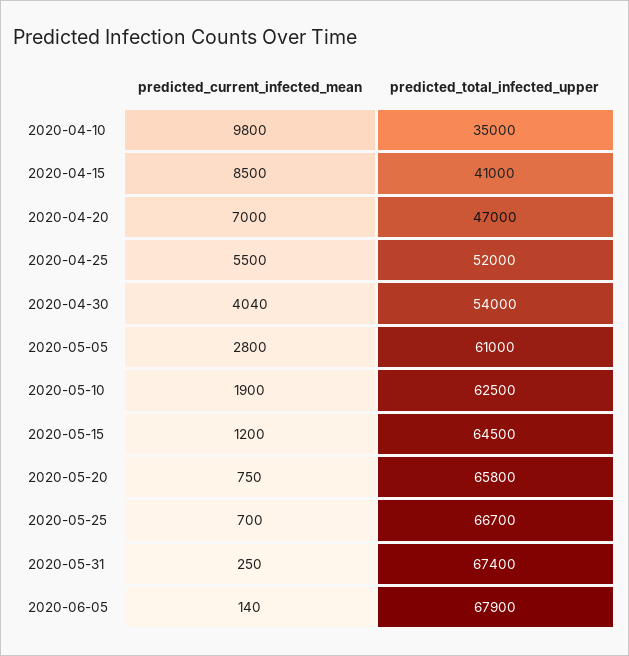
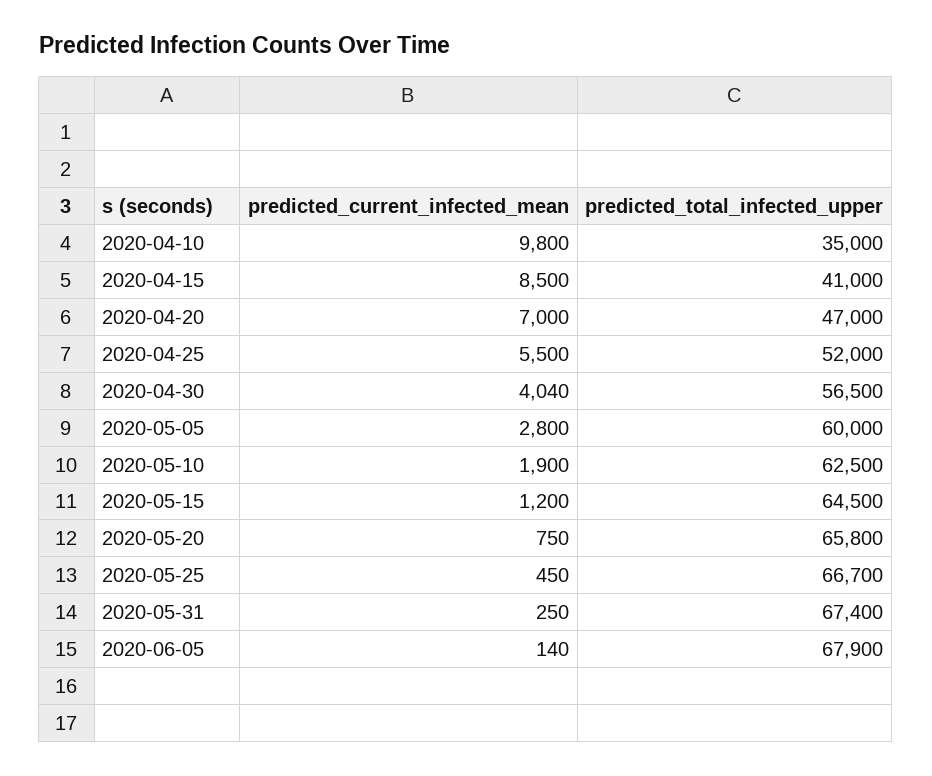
predicted_total_infected_upper, 2020-04-30: 54000 -> 56500
predicted_total_infected_upper, 2020-05-05: 61000 -> 60000
predicted_current_infected_mean, 2020-05-25: 700 -> 450

